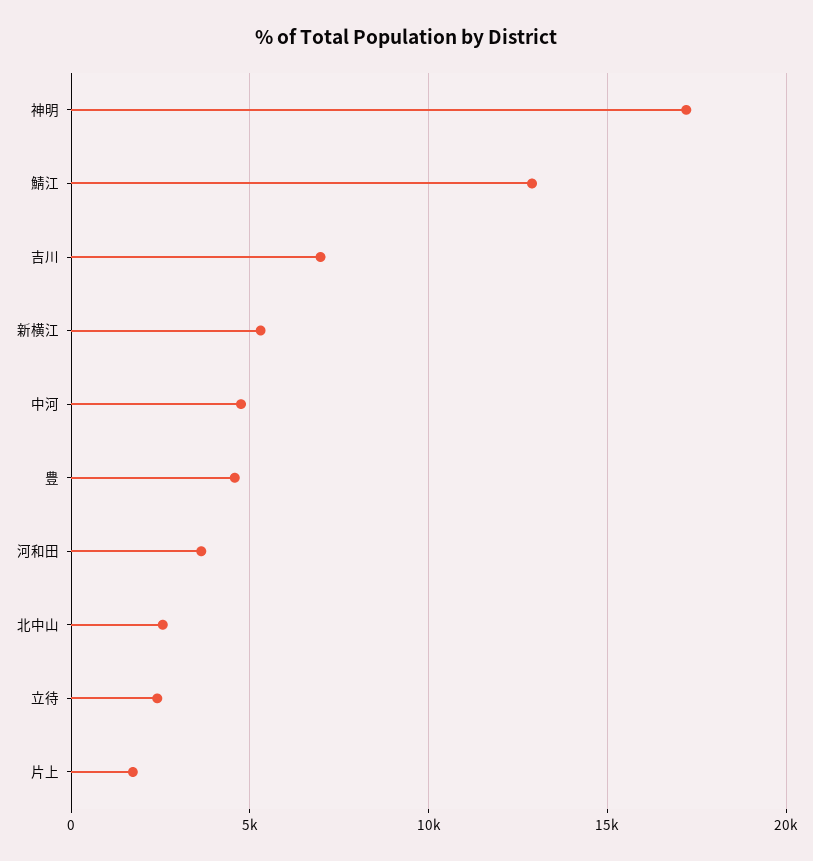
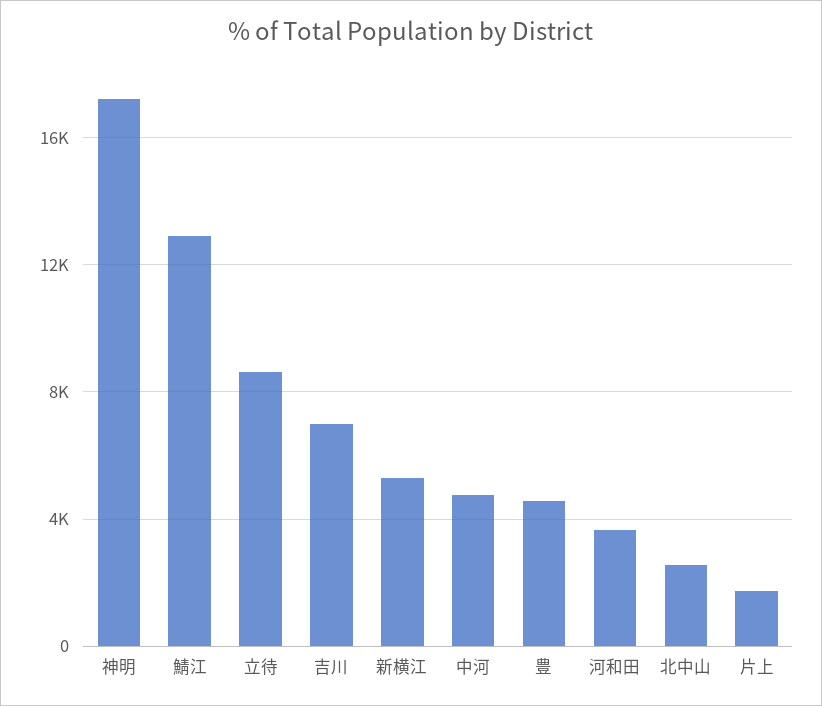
立待: 2500 -> 8500

